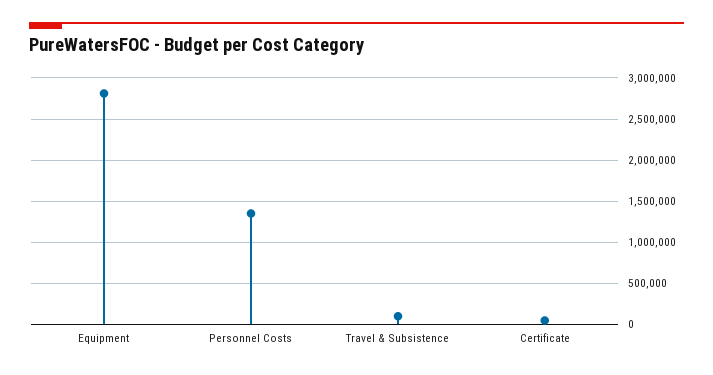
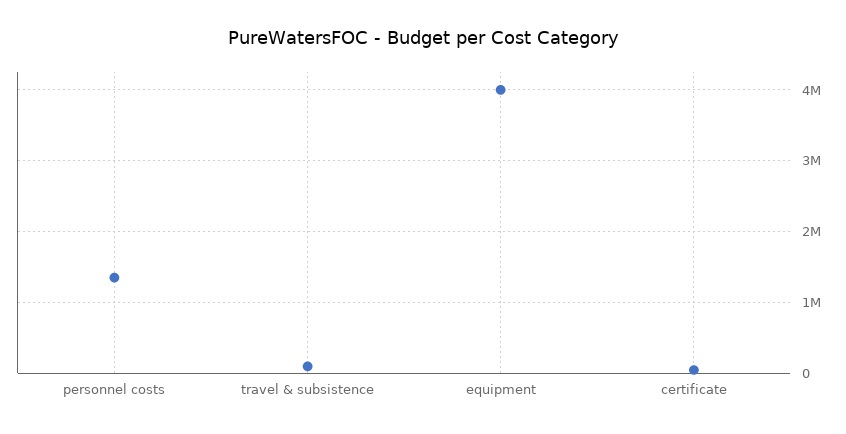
Equipment: 2800000 -> 4000000

